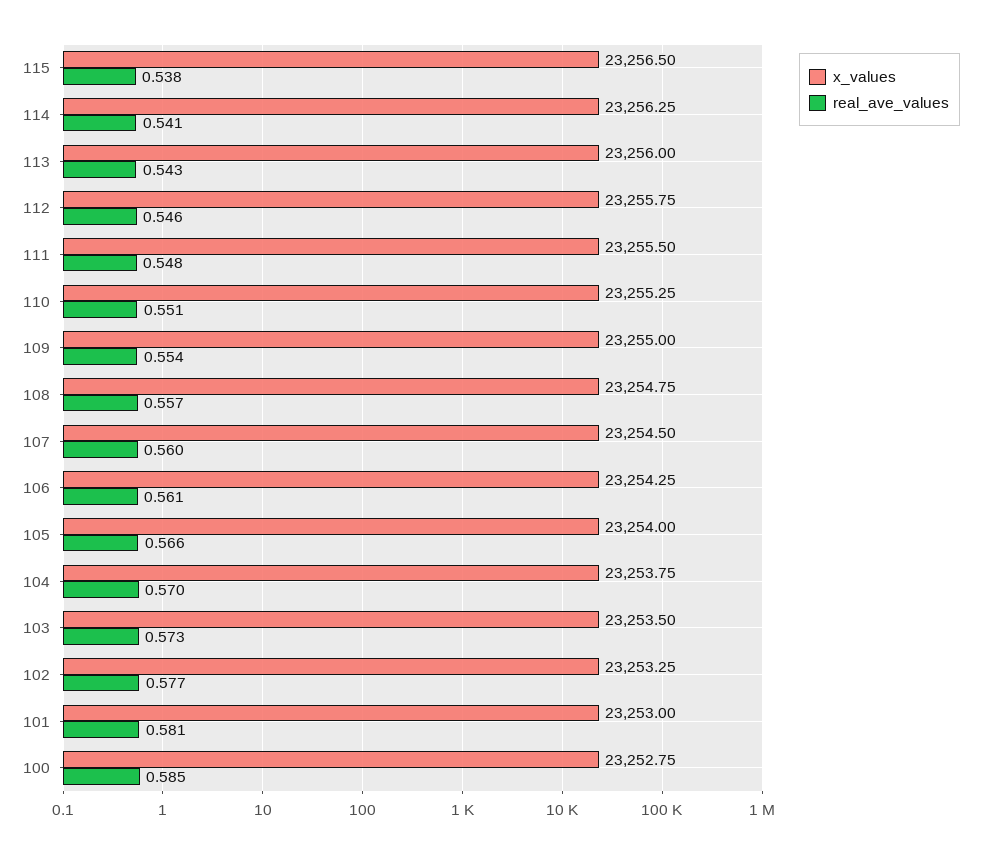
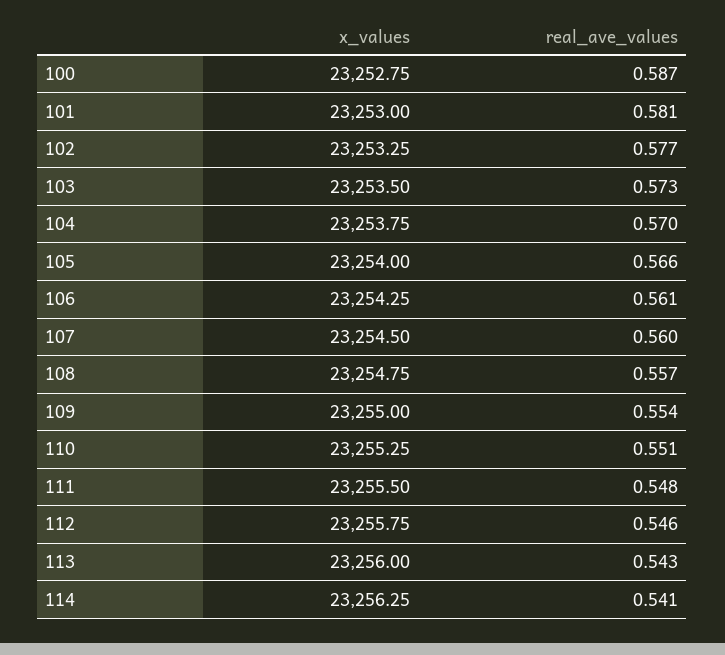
x_values, 115: 23256.5 -> none
real_ave_values, 115: 0.538 -> none
real_ave_values, 100: 0.585 -> 0.587

